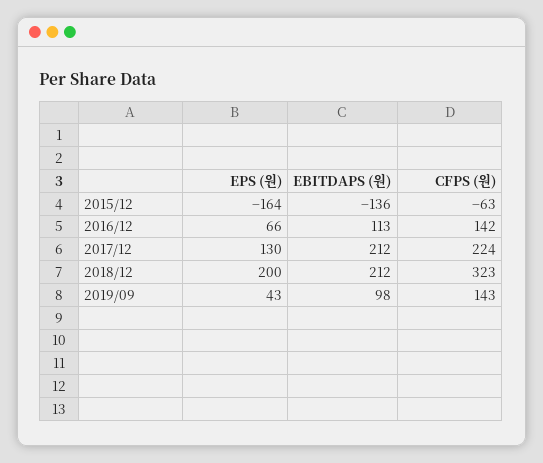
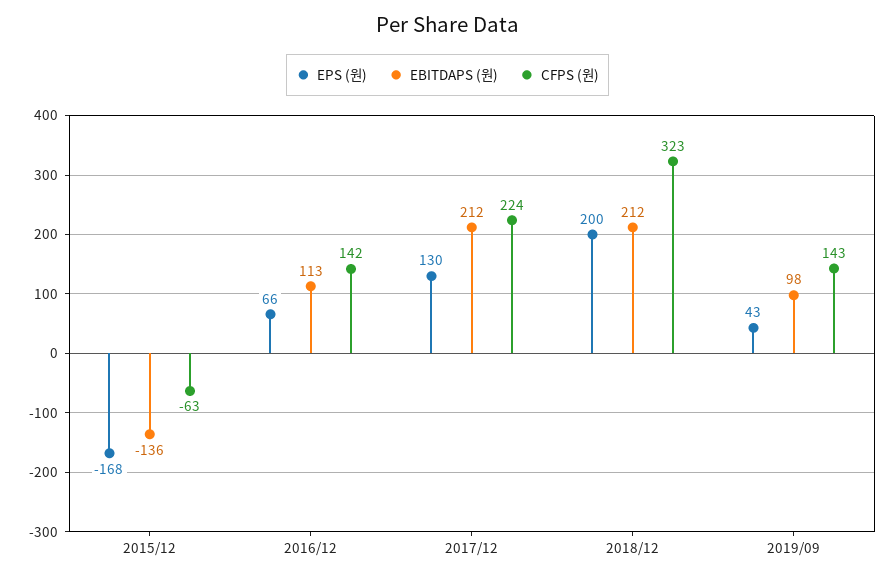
EPS (원), 2015/12: -164 -> -168

